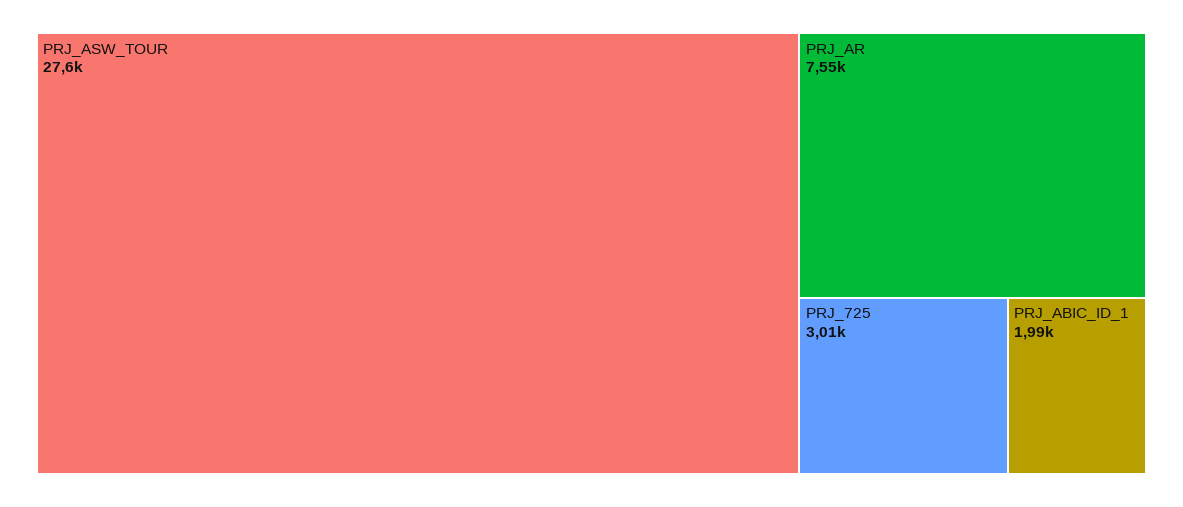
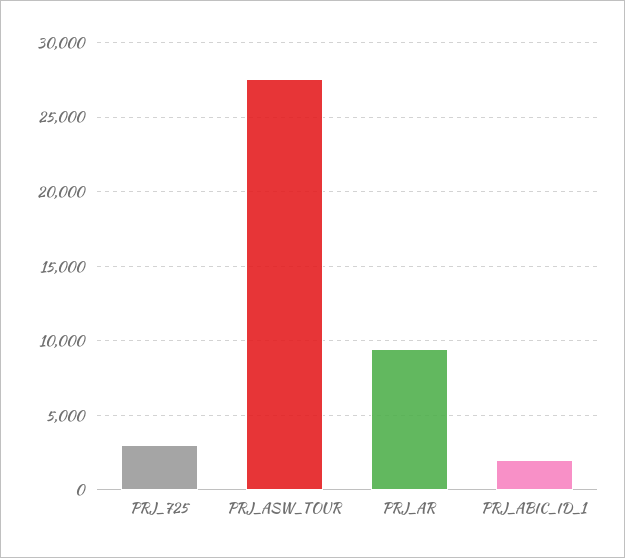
PRJ_AR: 7550 -> 9500

